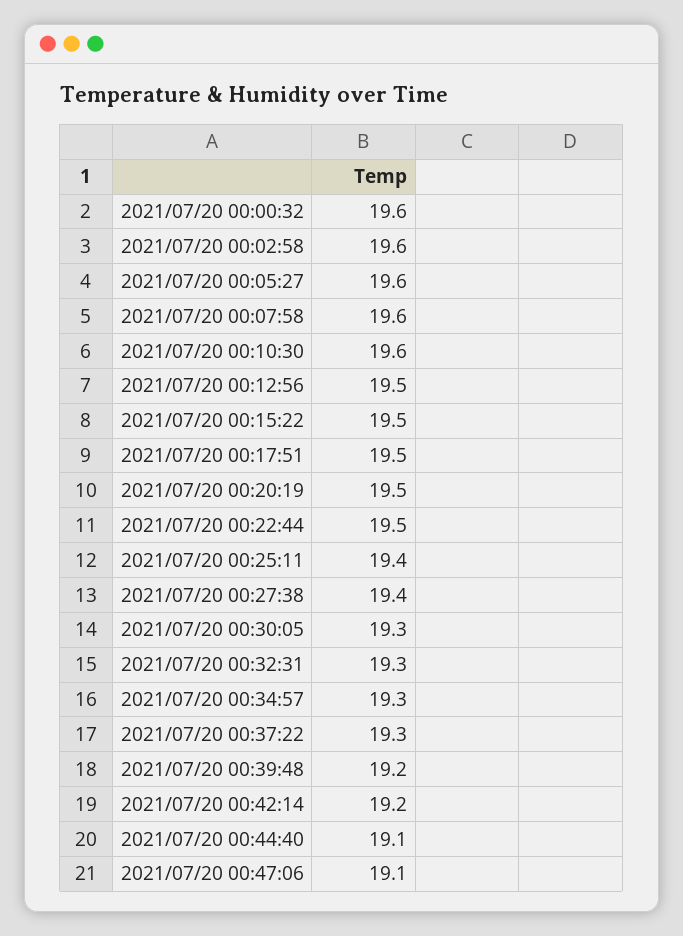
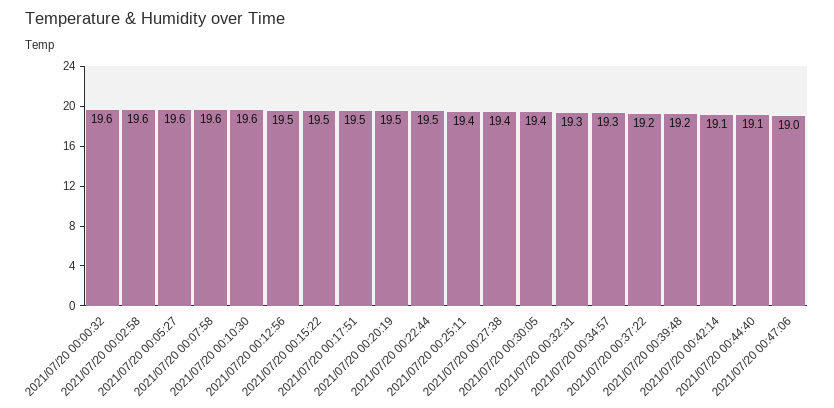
2021/07/20 00:30:05: 19.3 -> 19.4
2021/07/20 00:37:22: 19.3 -> 19.2
2021/07/20 00:42:14: 19.2 -> 19.1
2021/07/20 00:47:06: 19.1 -> 19

